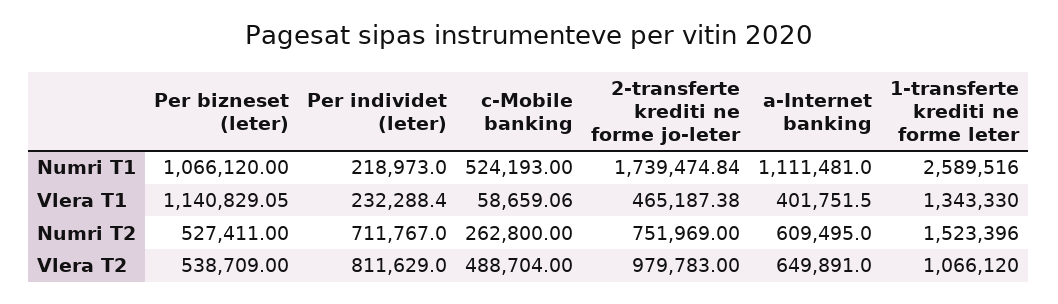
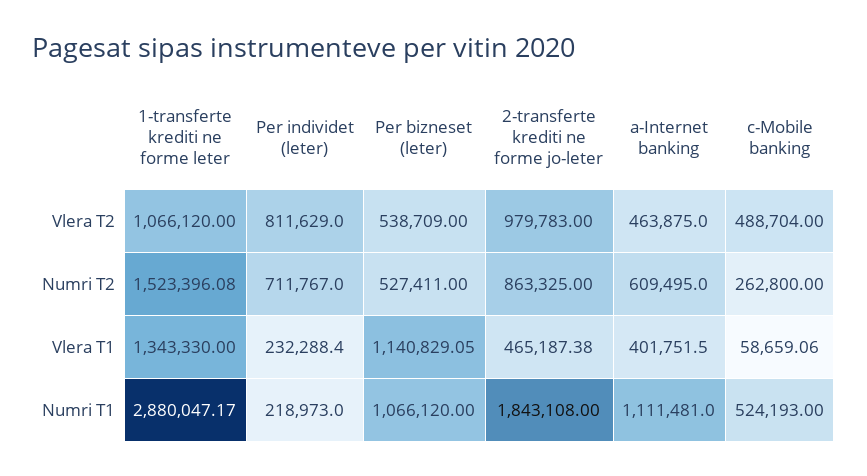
2-transferte krediti ne forme jo-leter, Numri T1: 1739474.84 -> 1843108
1-transferte krediti ne forme leter, Numri T1: 2589516 -> 2880047.17
2-transferte krediti ne forme jo-leter, Numri T2: 751969 -> 863325
1-transferte krediti ne forme leter, Numri T2: 1523396 -> 1523396.08
a-Internet banking, Vlera T2: 649891 -> 463875

